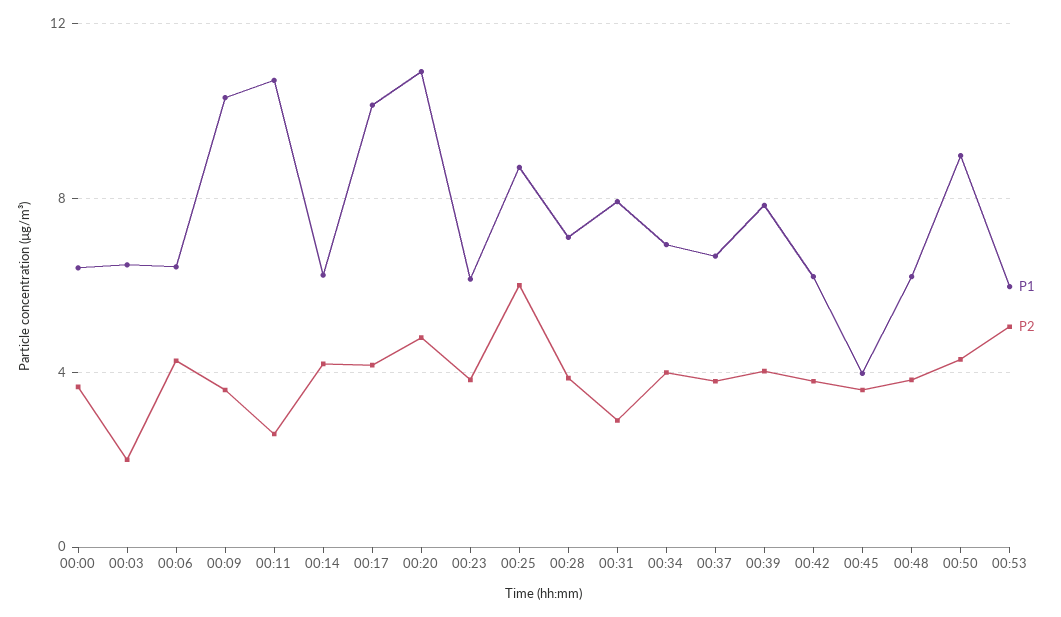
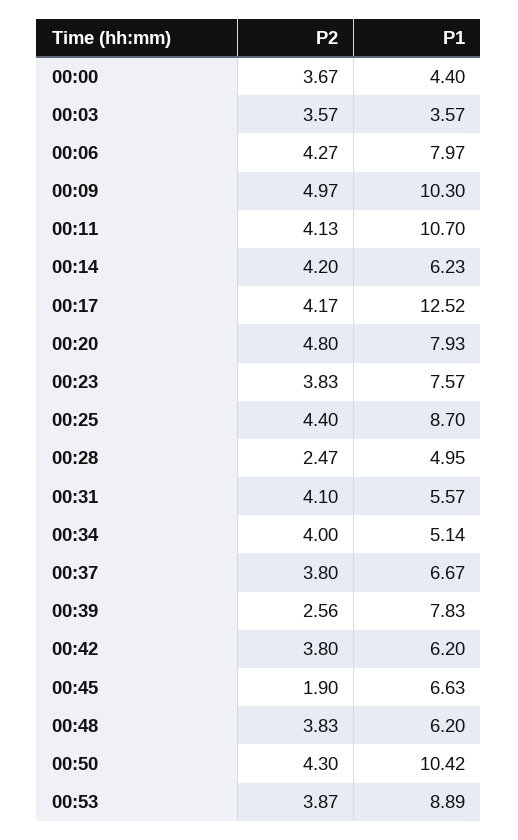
P1, 00:00: 6.5 -> 4.4
P1, 00:03: 6.5 -> 3.57
P2, 00:03: 2 -> 3.57
P1, 00:06: 6.5 -> 7.97
P2, 00:09: 3.5 -> 4.97
P2, 00:11: 2.5 -> 4.13
P1, 00:17: 10 -> 12.52
P1, 00:20: 11 -> 7.93
P1, 00:23: 6 -> 7.57
P2, 00:25: 6 -> 4.4
P1, 00:28: 7 -> 4.95
P2, 00:28: 4 -> 2.47
P1, 00:31: 8 -> 5.57
P2, 00:31: 3 -> 4.1
P1, 00:34: 7 -> 5.14
P2, 00:39: 4 -> 2.56
P1, 00:45: 4 -> 6.63
P2, 00:45: 3.5 -> 1.9
P1, 00:50: 9 -> 10.42
P1, 00:53: 6 -> 8.89
P2, 00:53: 5 -> 3.87

